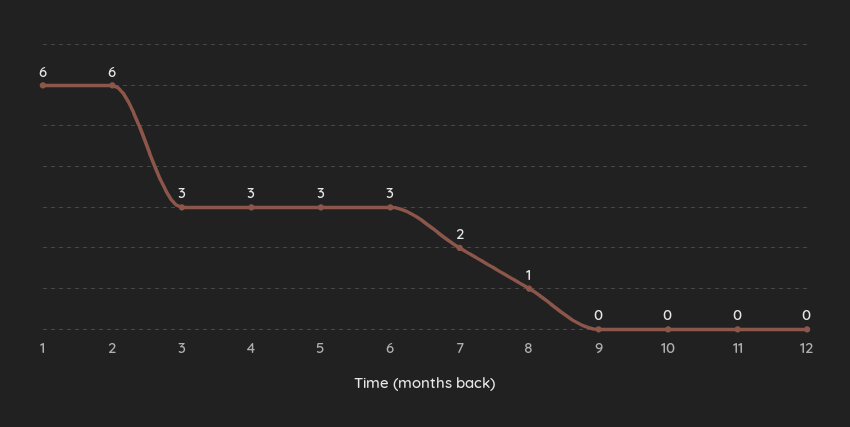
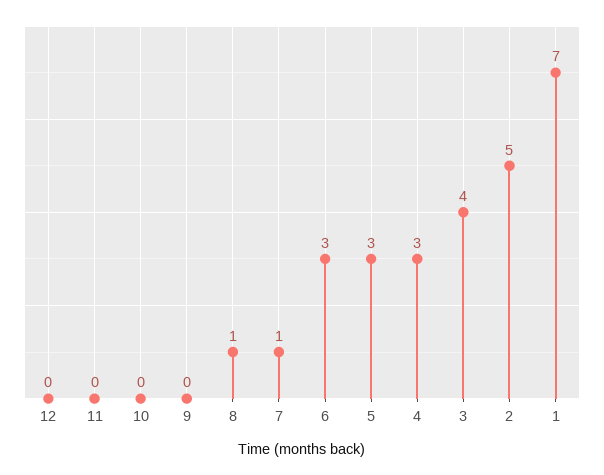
1: 6 -> 7
2: 6 -> 5
3: 3 -> 4
7: 2 -> 1

